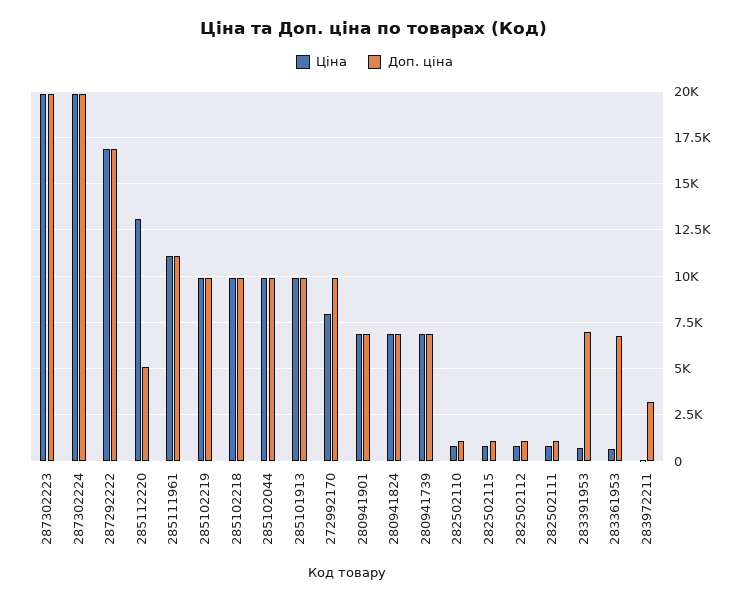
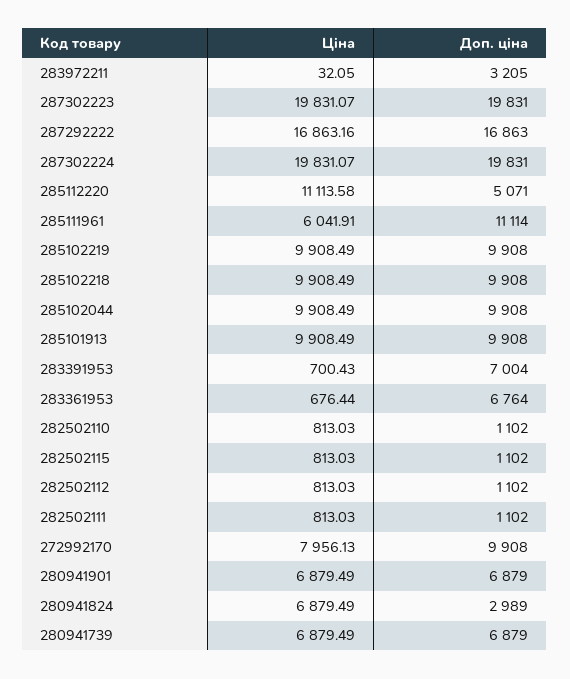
Ціна, 285112220: 13000 -> 11113.58
Ціна, 285111961: 11000 -> 6041.91
Доп. ціна, 280941824: 7000 -> 2989

